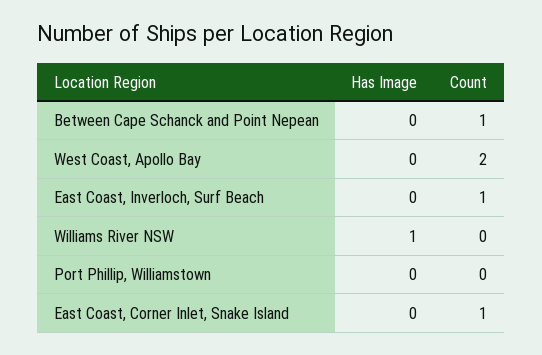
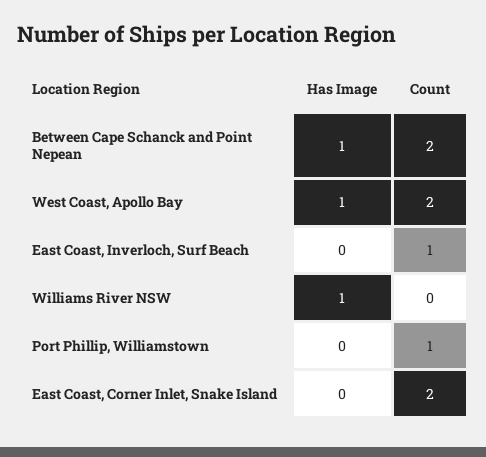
Has Image, Between Cape Schanck and Point Nepean: 0 -> 1
Count, Between Cape Schanck and Point Nepean: 1 -> 2
Has Image, West Coast, Apollo Bay: 0 -> 1
Count, Port Phillip, Williamstown: 0 -> 1
Count, East Coast, Corner Inlet, Snake Island: 1 -> 2

